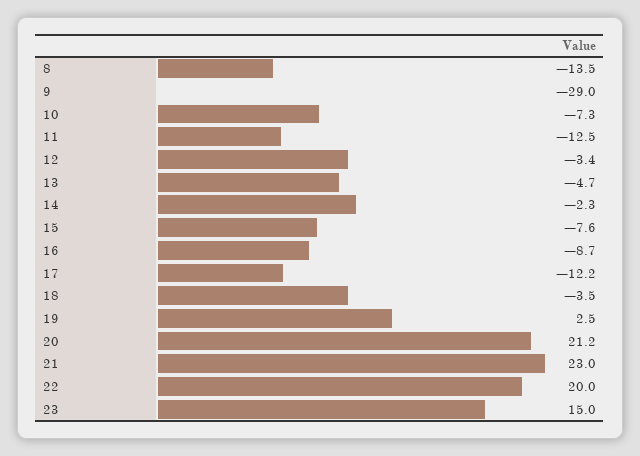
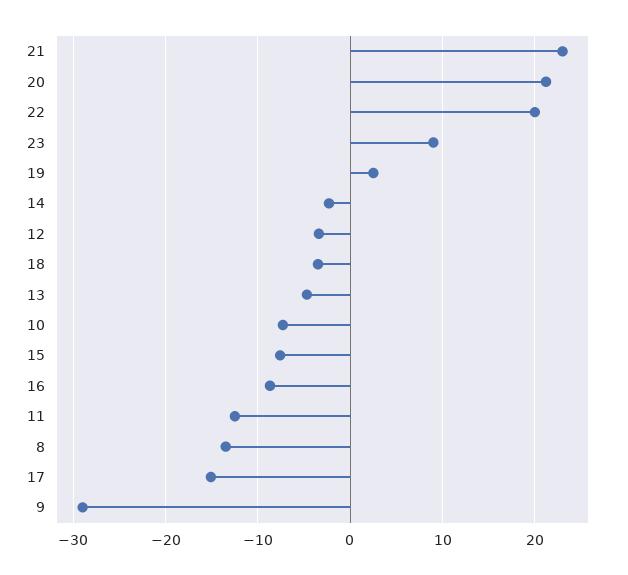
17: -12.2 -> -15
23: 15 -> 9

